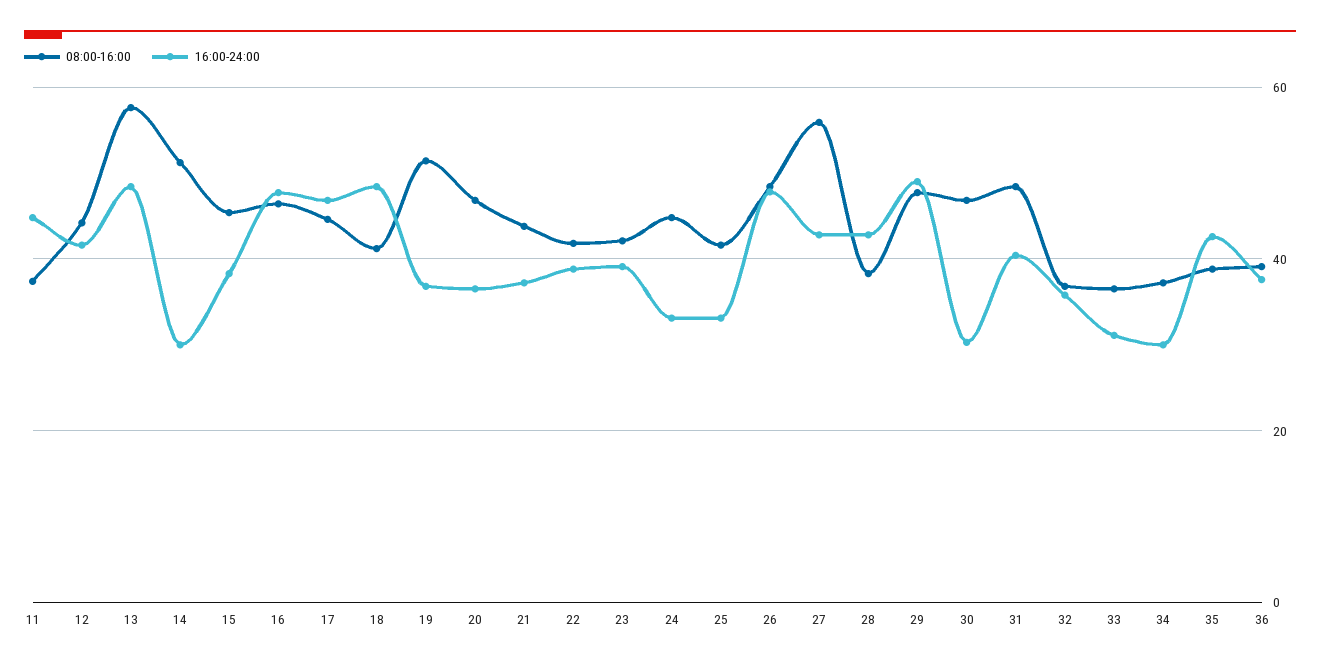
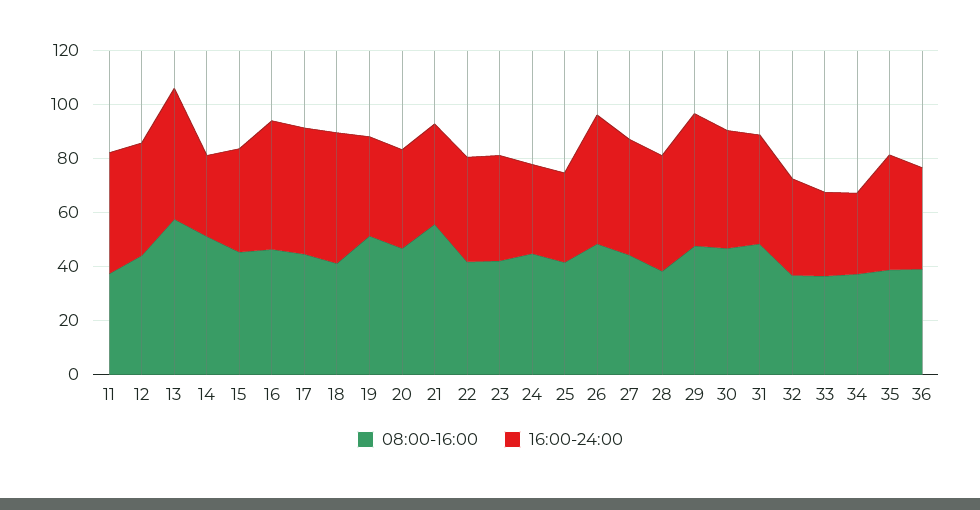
08:00-16:00, 21: 44 -> 55
08:00-16:00, 27: 56 -> 45
16:00-24:00, 30: 30 -> 45

